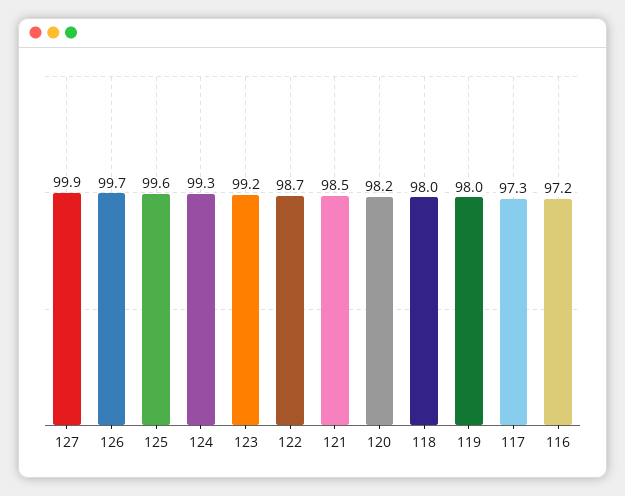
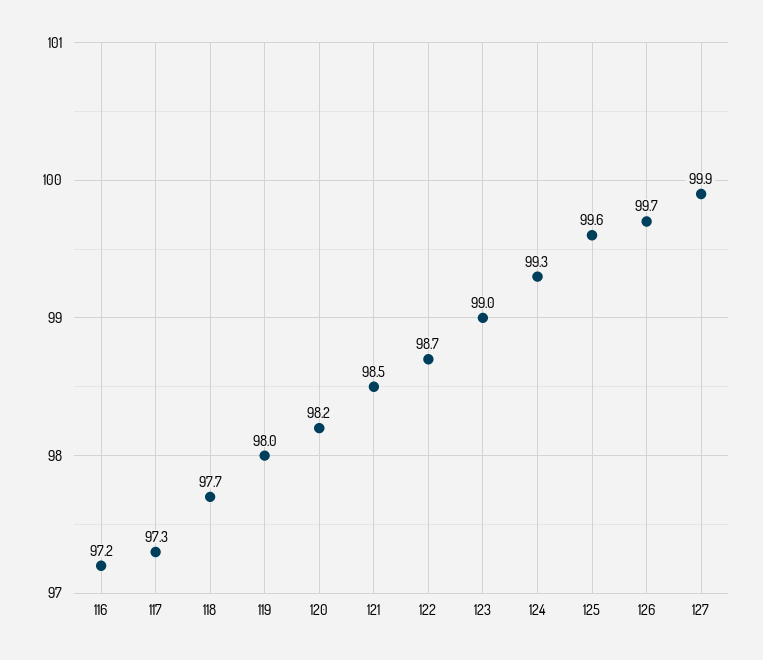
123: 99.2 -> 99
118: 98 -> 97.7

